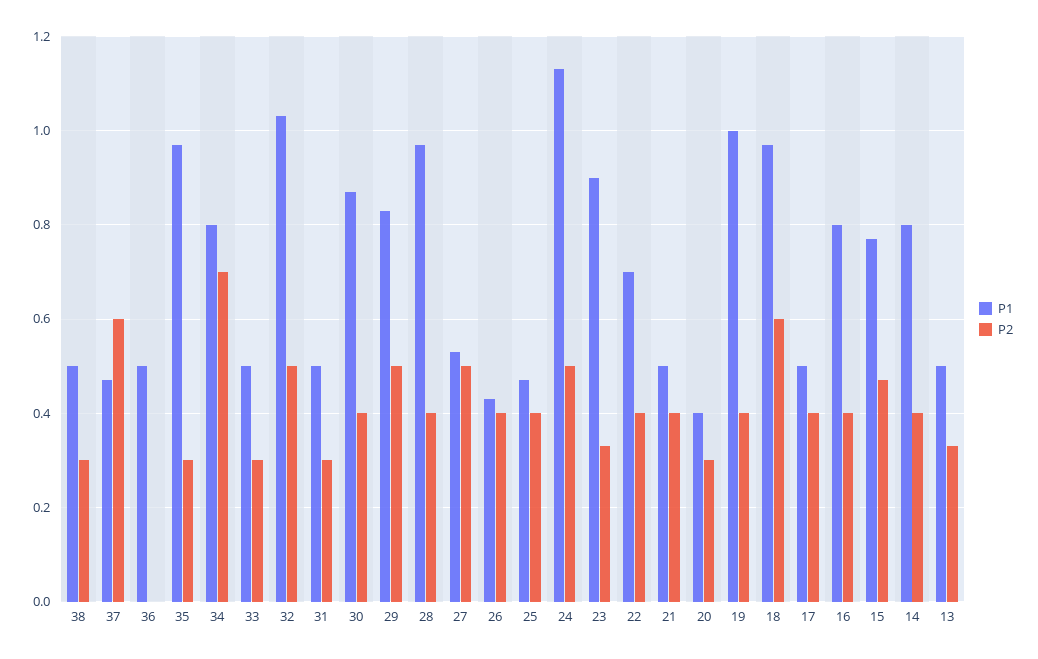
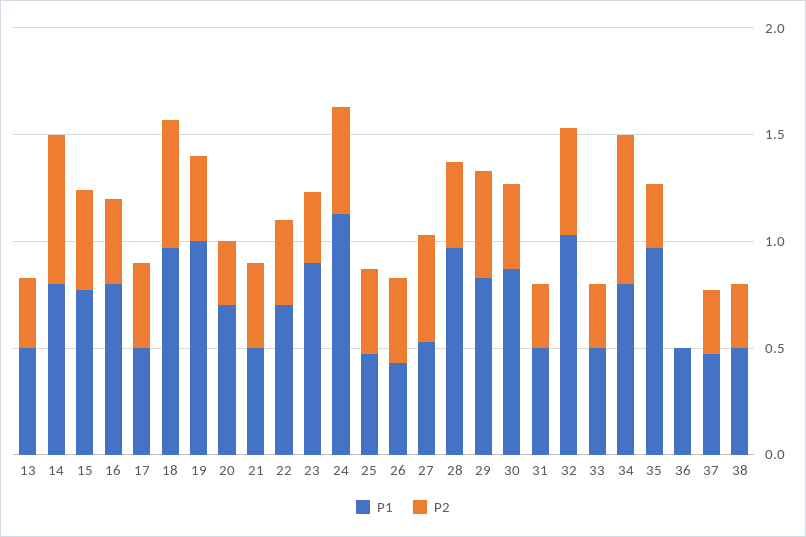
P2, 37: 0.6 -> 0.3
P1, 20: 0.4 -> 0.7
P2, 14: 0.4 -> 0.7

